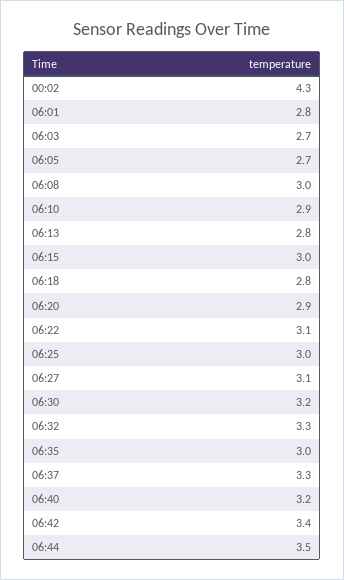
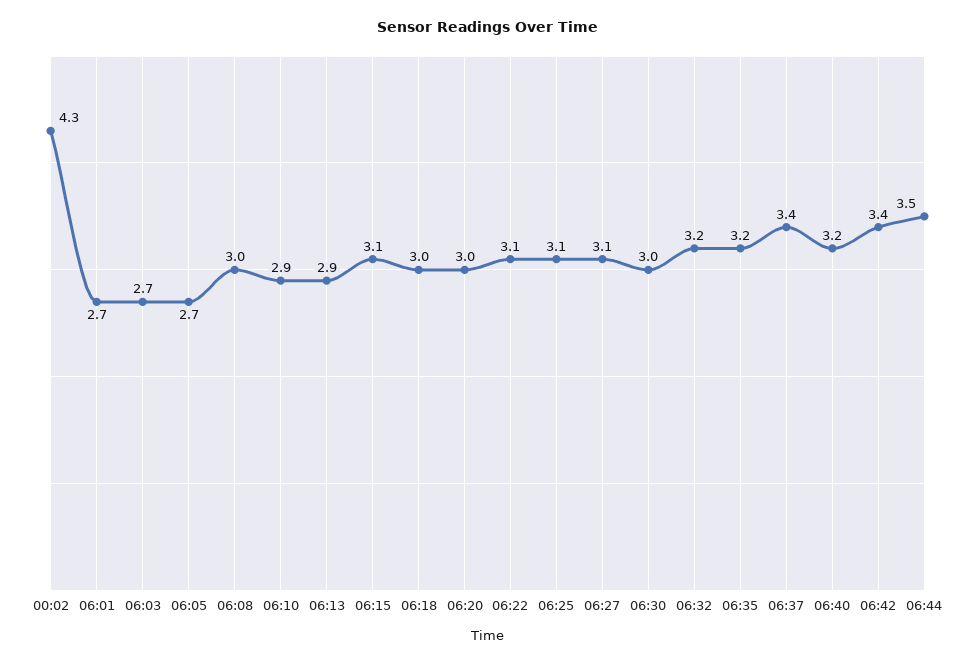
06:01: 2.8 -> 2.7
06:13: 2.8 -> 2.9
06:15: 3 -> 3.1
06:18: 2.8 -> 3
06:20: 2.9 -> 3
06:25: 3 -> 3.1
06:30: 3.2 -> 3
06:32: 3.3 -> 3.2
06:35: 3 -> 3.2
06:37: 3.3 -> 3.4

